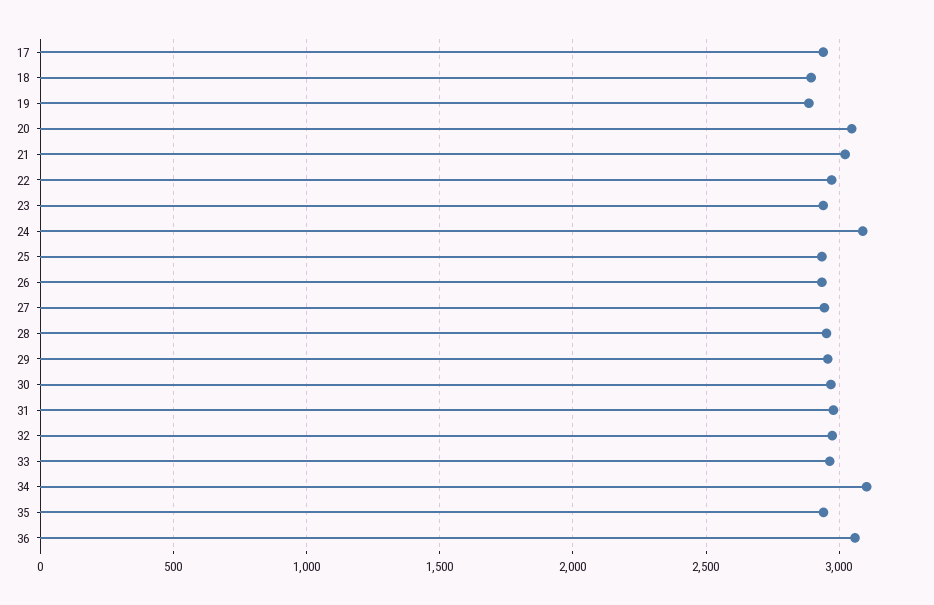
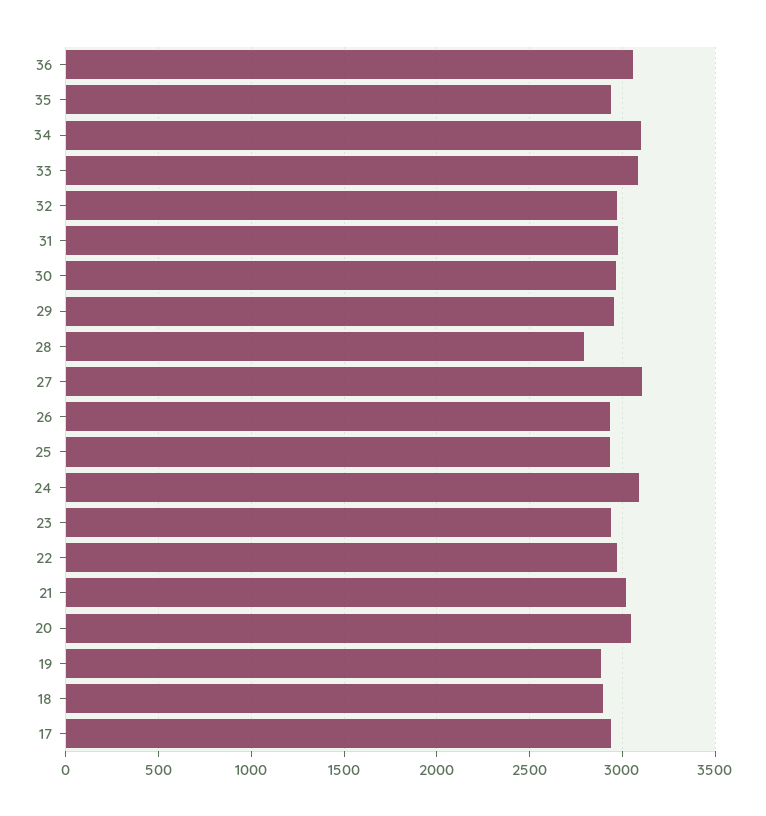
27: 2950 -> 3100
28: 2950 -> 2800
33: 2950 -> 3100

